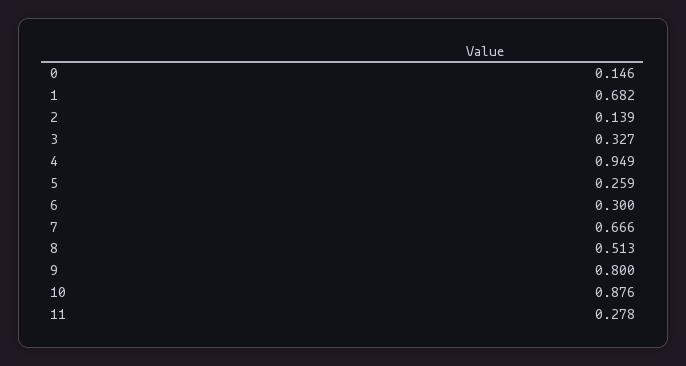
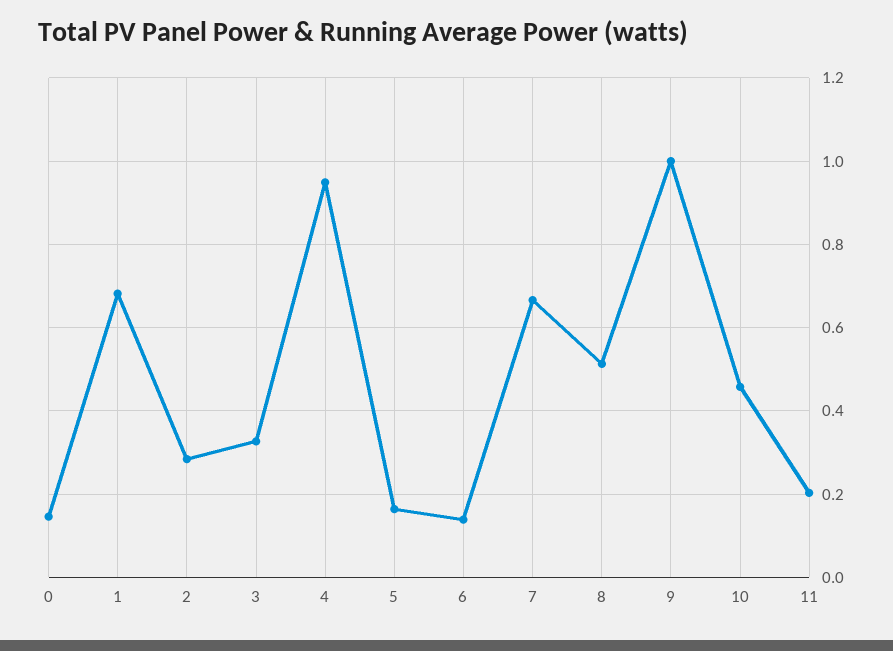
2: 0.139 -> 0.28
5: 0.259 -> 0.16
6: 0.3 -> 0.14
9: 0.8 -> 1
10: 0.876 -> 0.46
11: 0.278 -> 0.2

